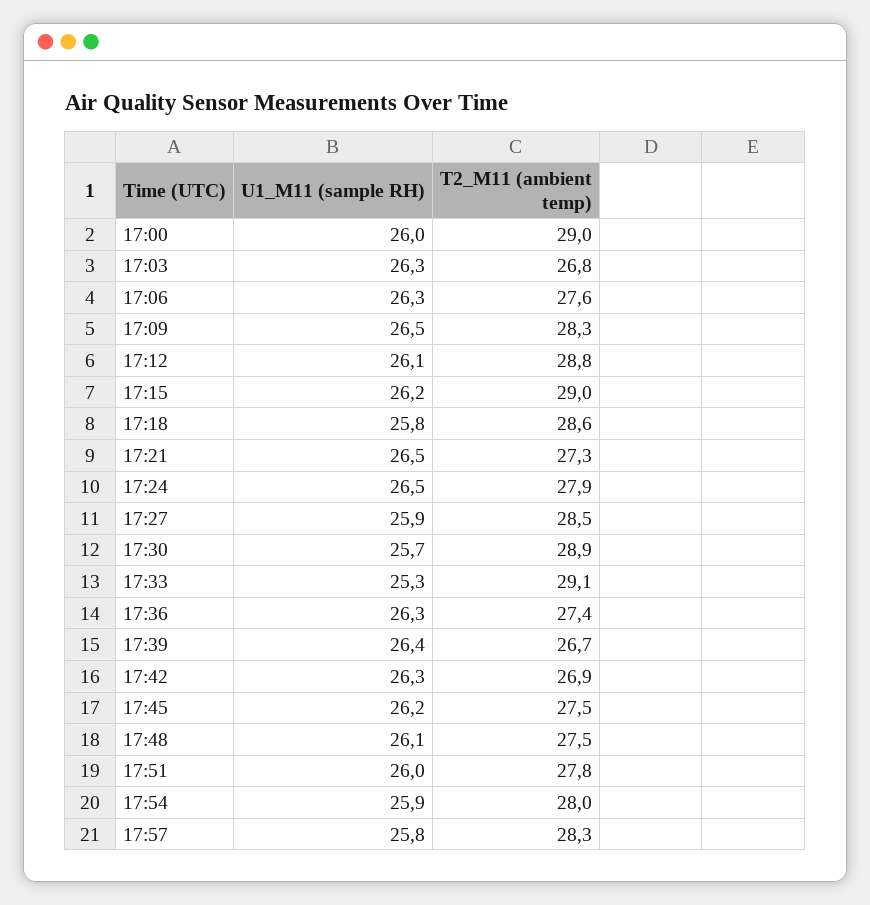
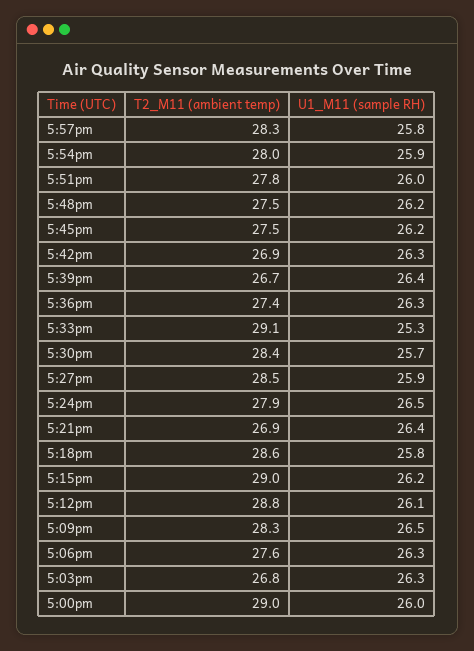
U1_M11 (sample RH), 17:21: 26.5 -> 26.4
T2_M11 (ambient temp), 17:21: 27.3 -> 26.9
T2_M11 (ambient temp), 17:30: 28.9 -> 28.4
U1_M11 (sample RH), 17:48: 26.1 -> 26.2

